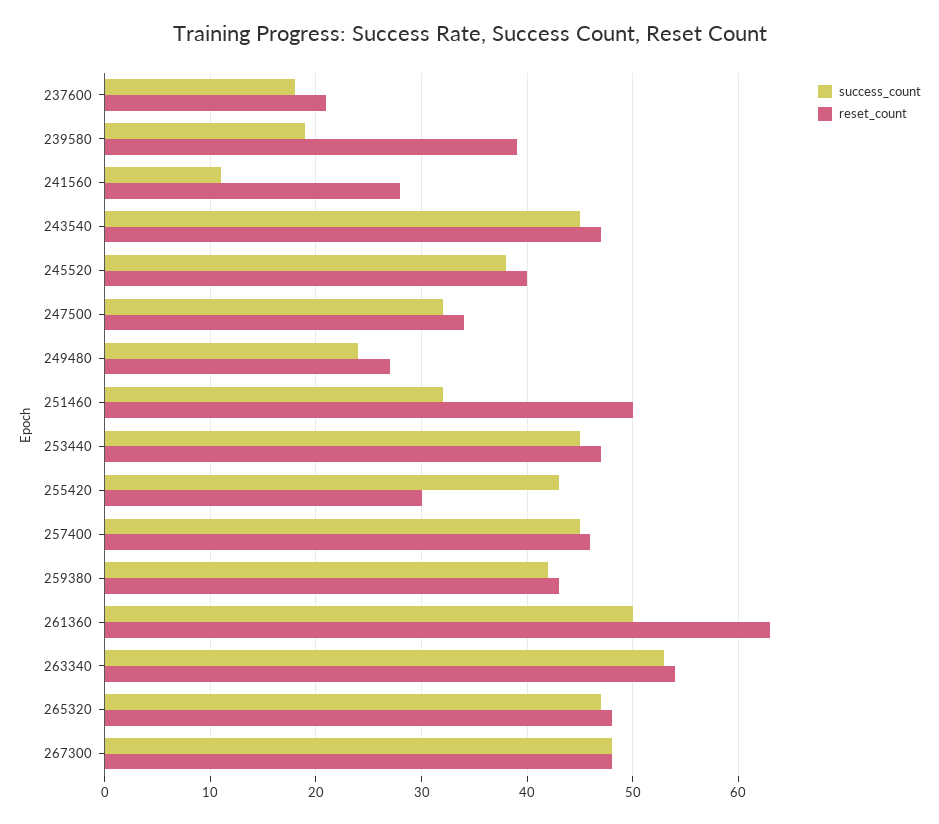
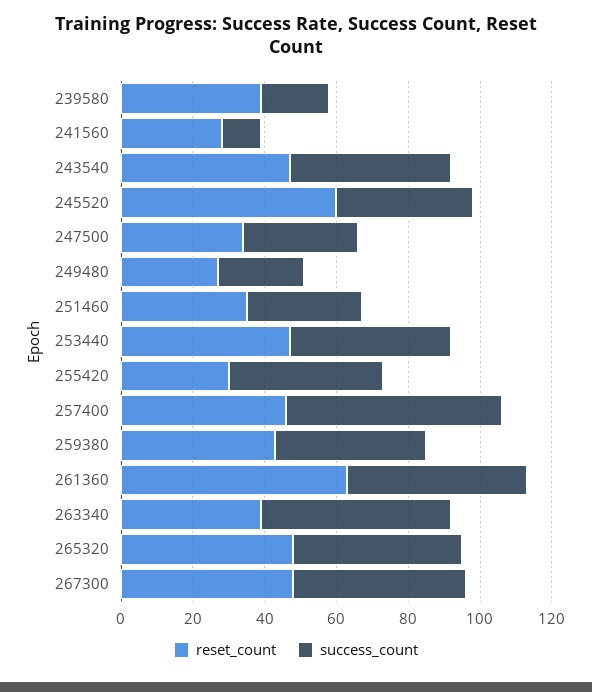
success_count, 237600: 18 -> none
reset_count, 237600: 21 -> none
reset_count, 245520: 40 -> 60
reset_count, 251460: 50 -> 35
success_count, 257400: 45 -> 60
reset_count, 263340: 54 -> 40

